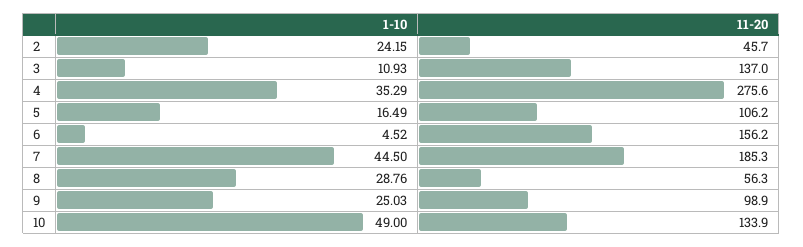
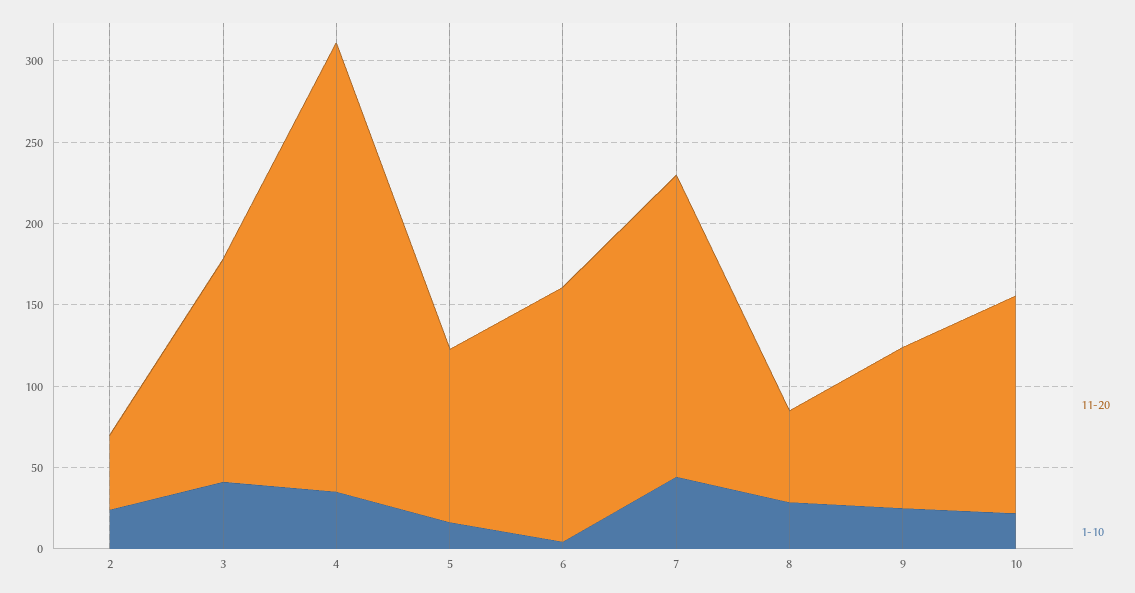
1-10, 3: 10.93 -> 40
1-10, 10: 49 -> 20

